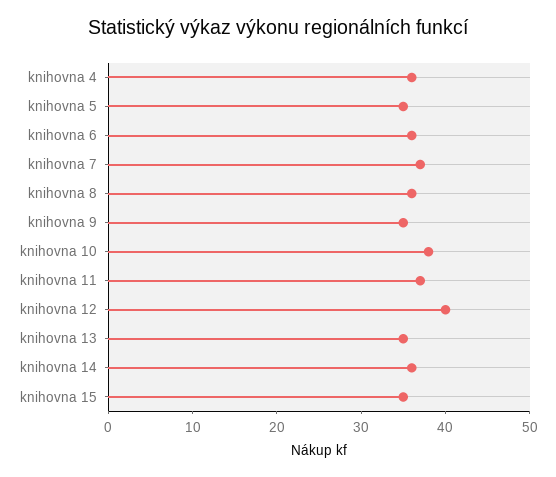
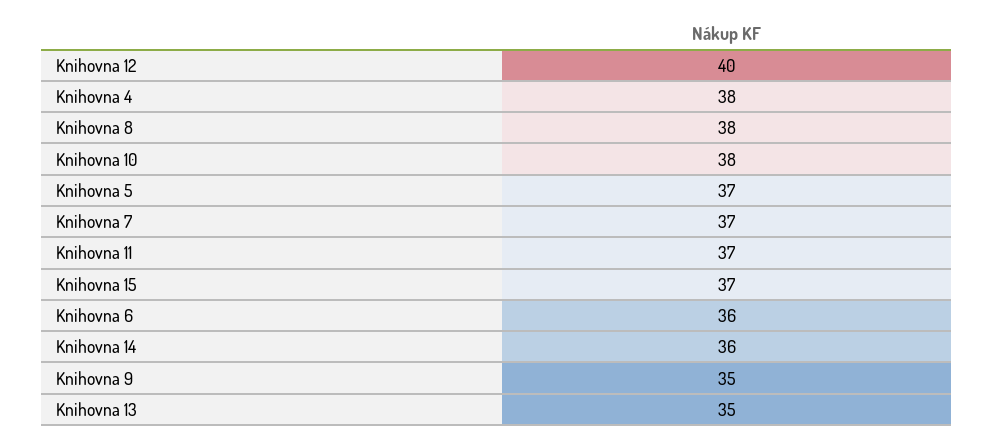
knihovna 4: 36 -> 38
knihovna 5: 35 -> 37
knihovna 8: 36 -> 38
knihovna 15: 35 -> 37

